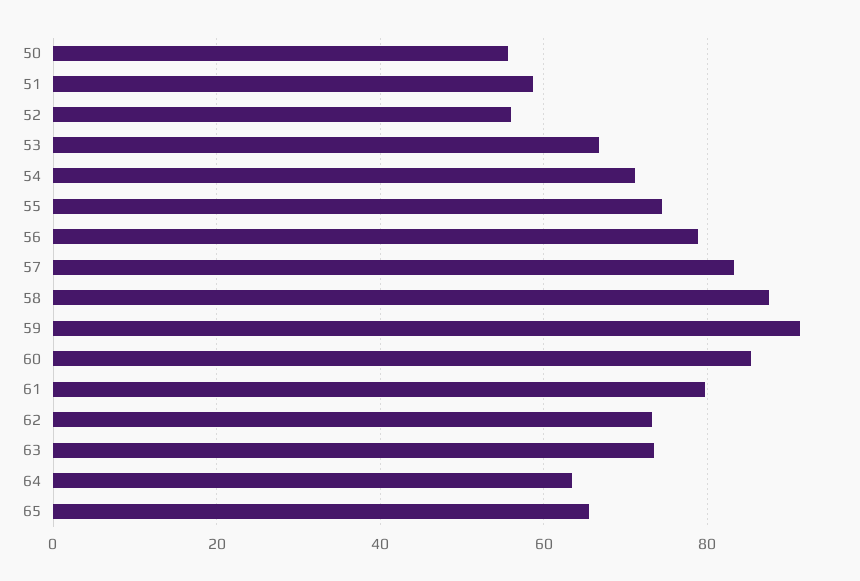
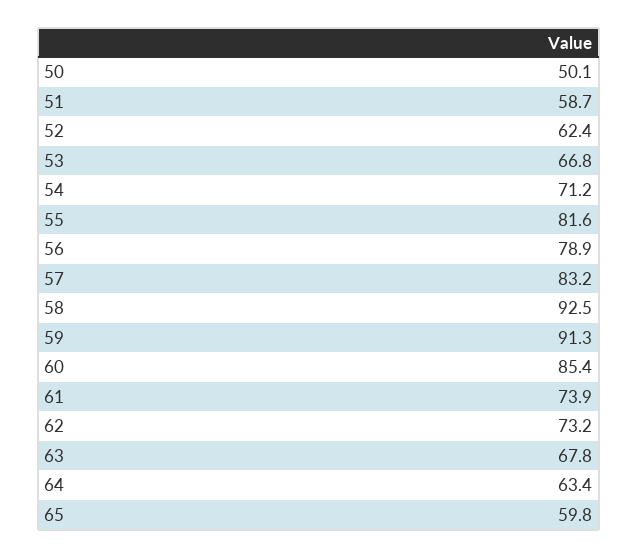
50: 56 -> 50.1
52: 56 -> 62.4
55: 74 -> 81.6
58: 88 -> 92.5
61: 80 -> 73.9
63: 74 -> 67.8
65: 66 -> 59.8

